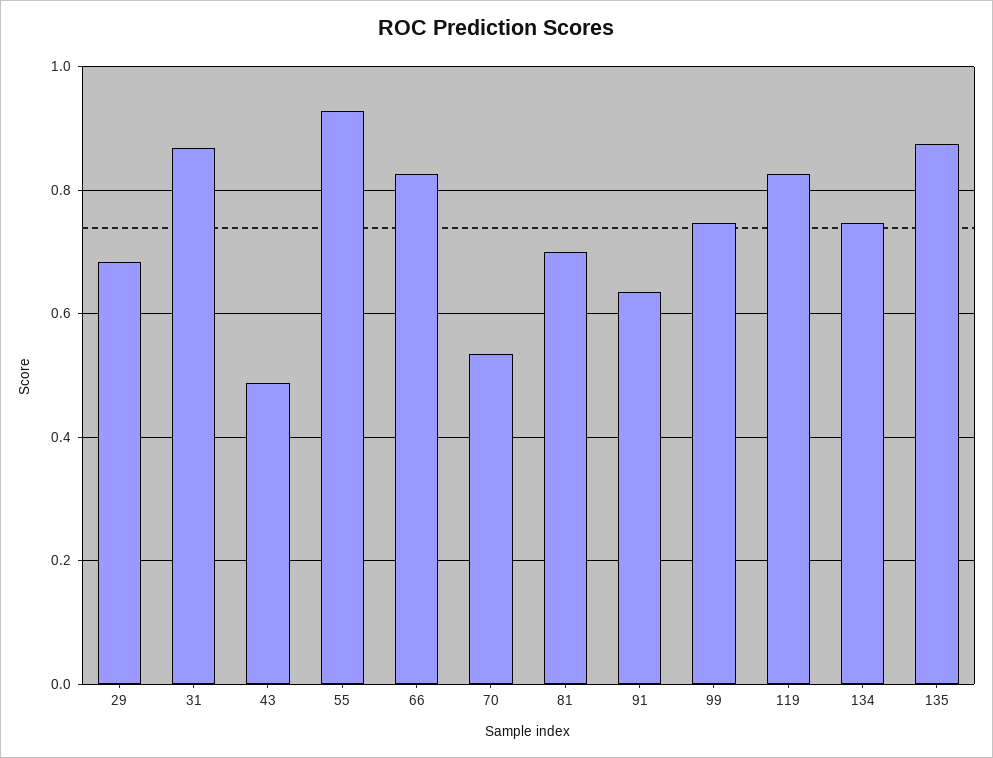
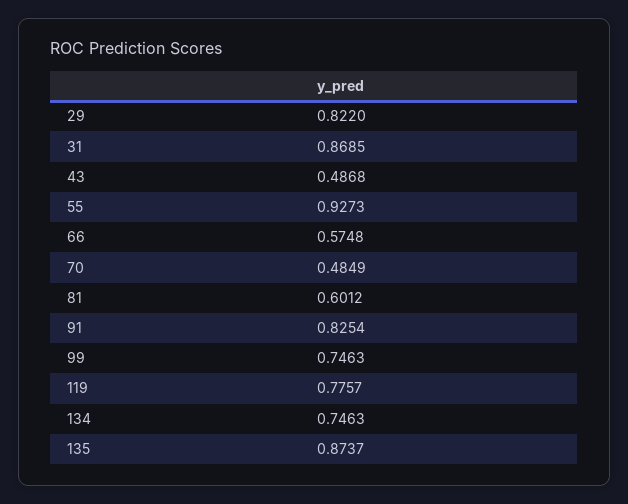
29: 0.68 -> 0.822
66: 0.82 -> 0.5748
70: 0.54 -> 0.4849
81: 0.7 -> 0.6012
91: 0.64 -> 0.8254
119: 0.82 -> 0.7757

